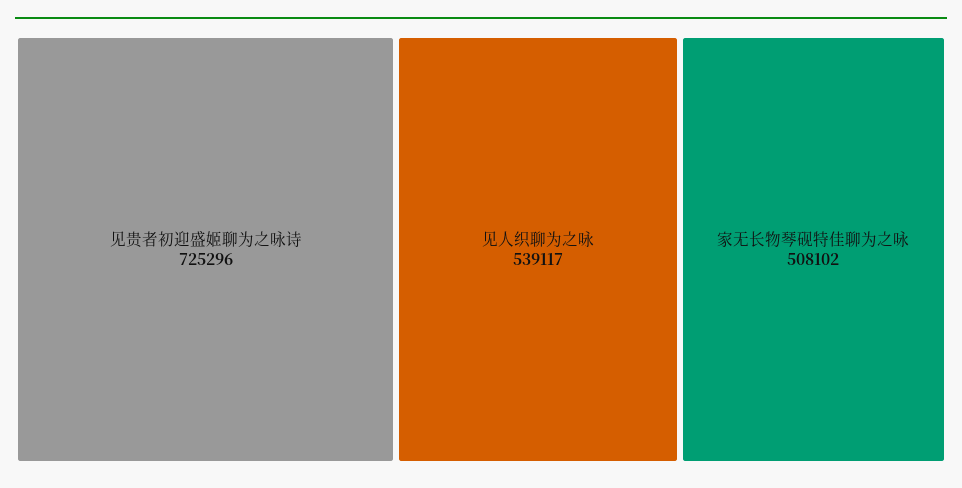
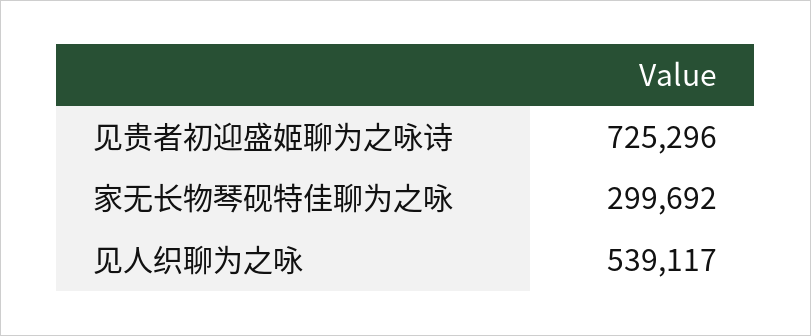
家无长物琴砚特佳聊为之咏: 508102 -> 299692

